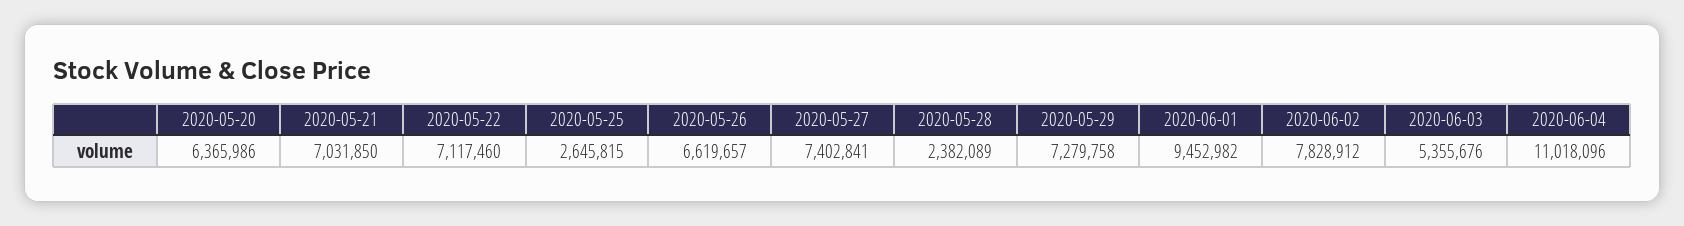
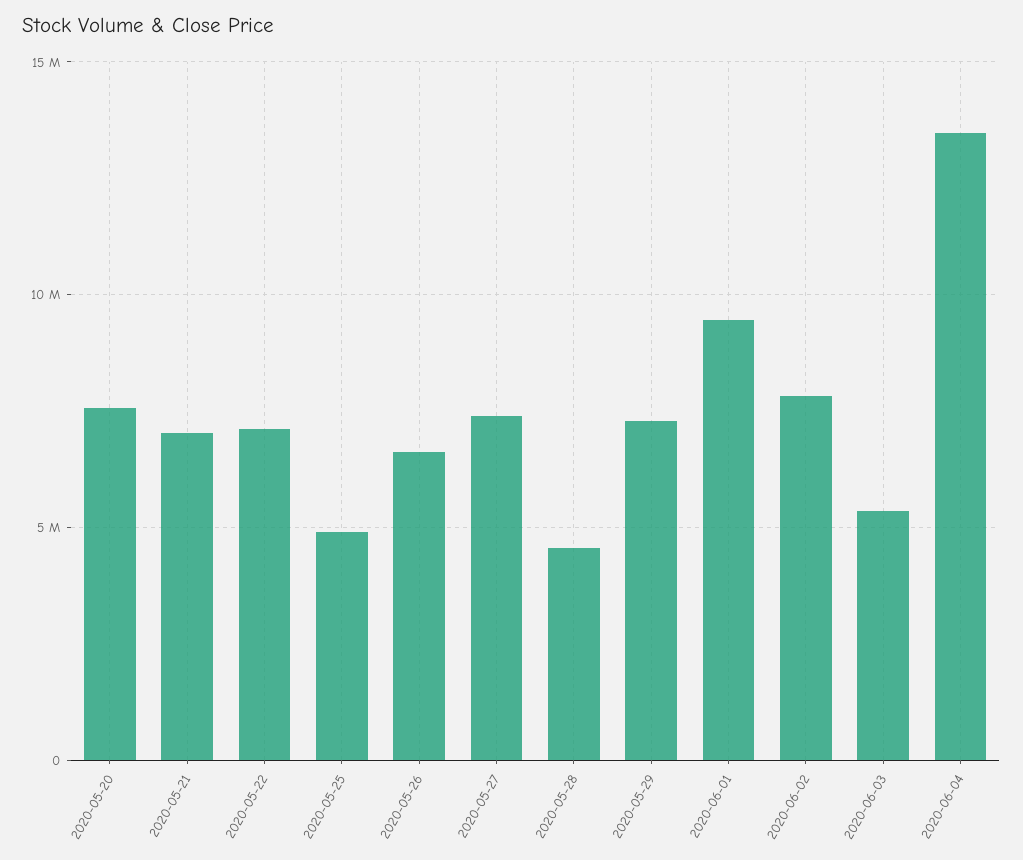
2020-05-20: 6365986 -> 7500000
2020-05-25: 2645815 -> 5000000
2020-05-28: 2382089 -> 4500000
2020-06-04: 11018096 -> 13500000

